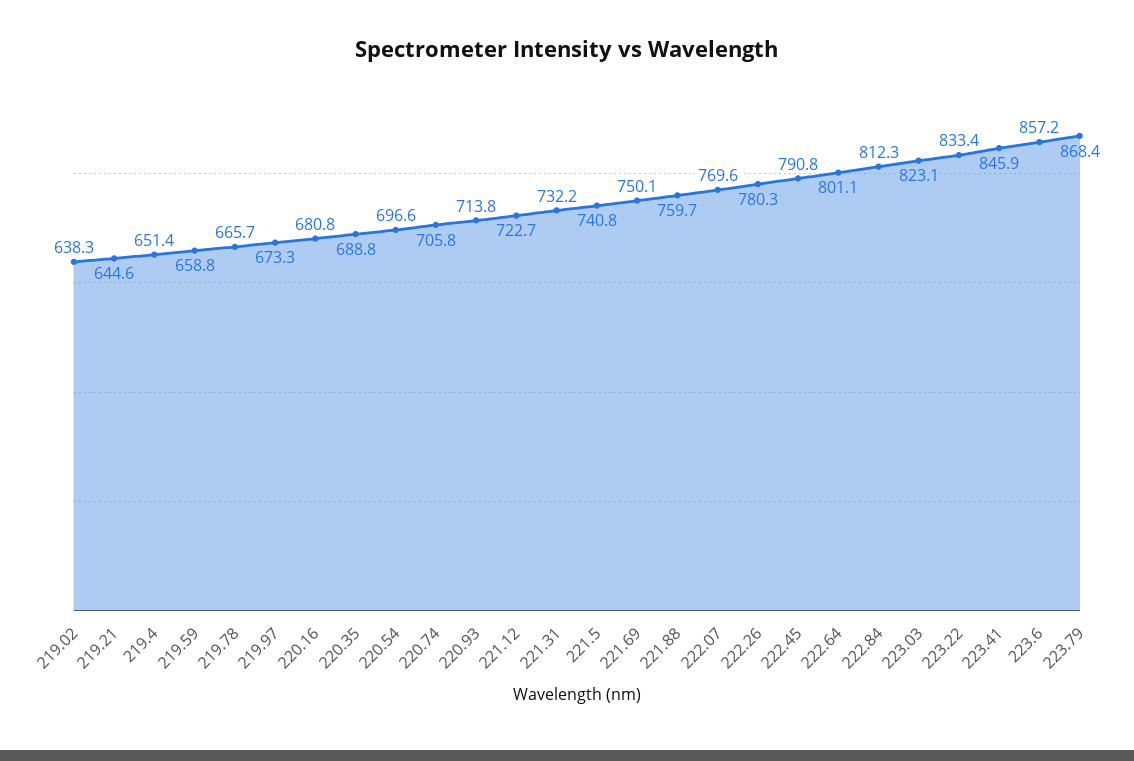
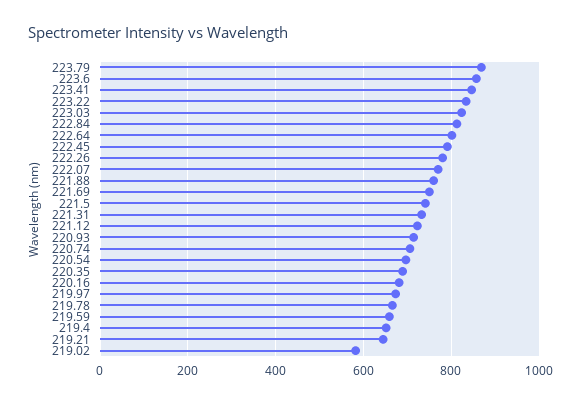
219.02: 638.3 -> 580

